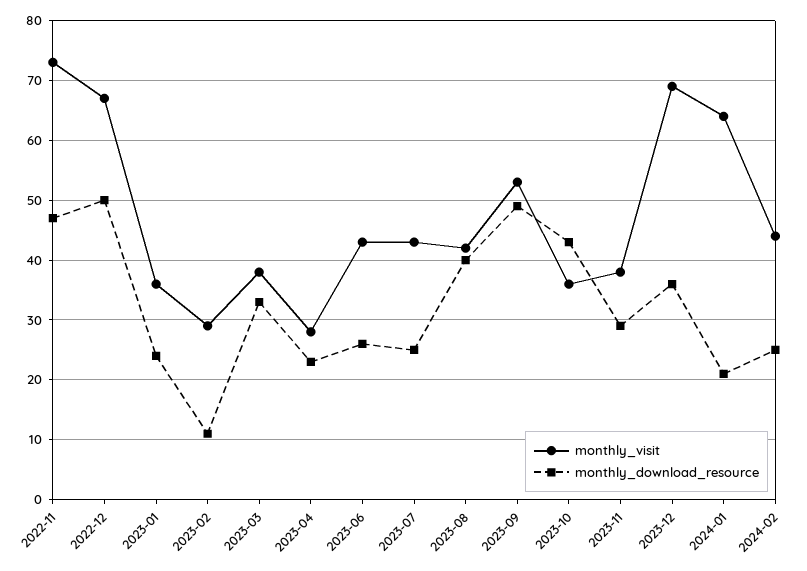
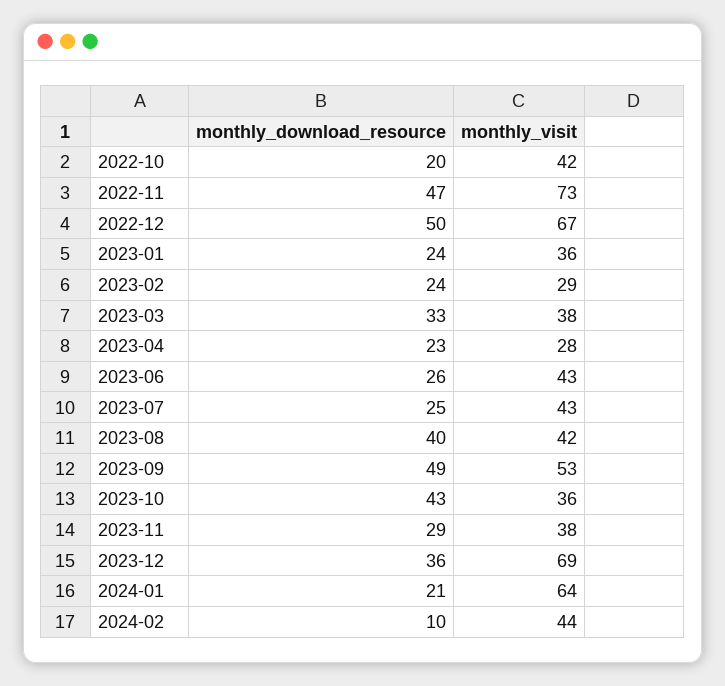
monthly_download_resource, 2023-02: 10 -> 24
monthly_download_resource, 2024-02: 25 -> 10
monthly_download_resource, 2022-10: none -> 20
monthly_visit, 2022-10: none -> 42

